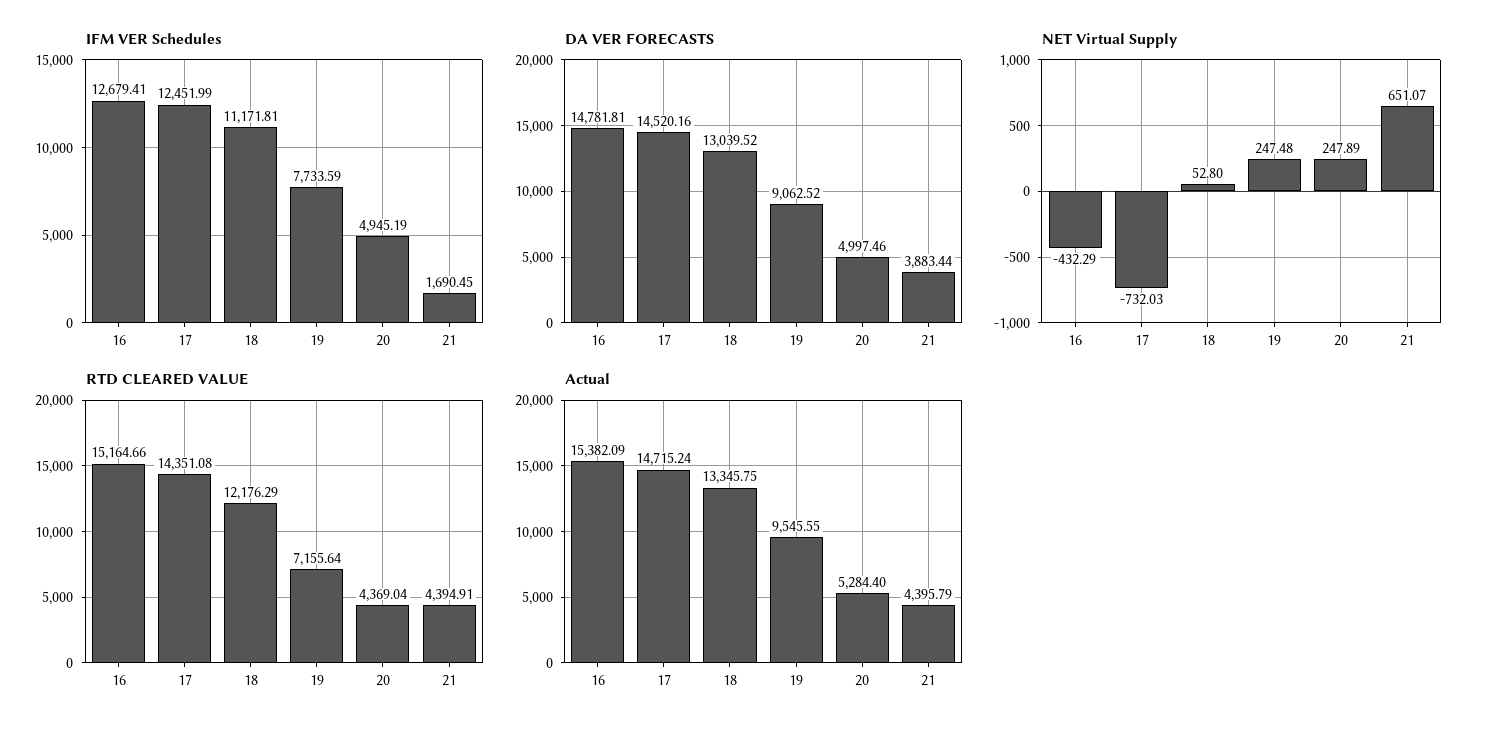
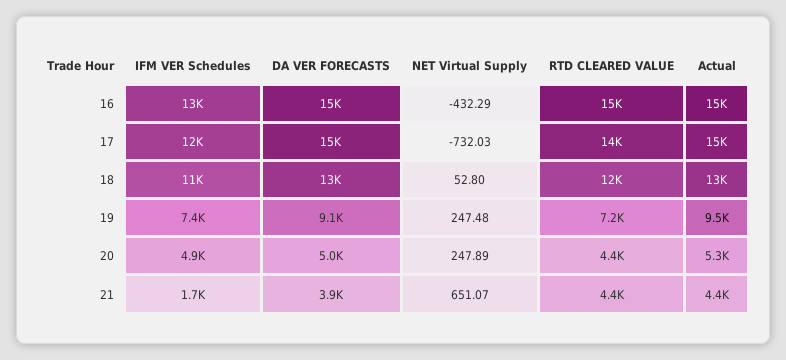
IFM VER Schedules, 19: 7733.59 -> 7400

